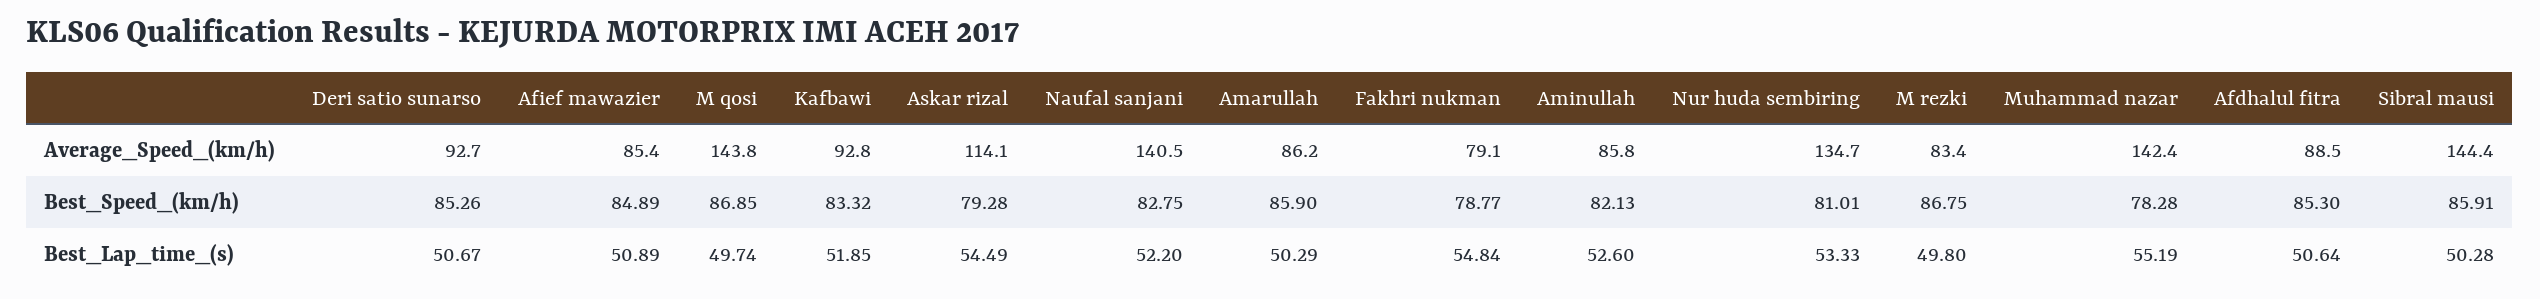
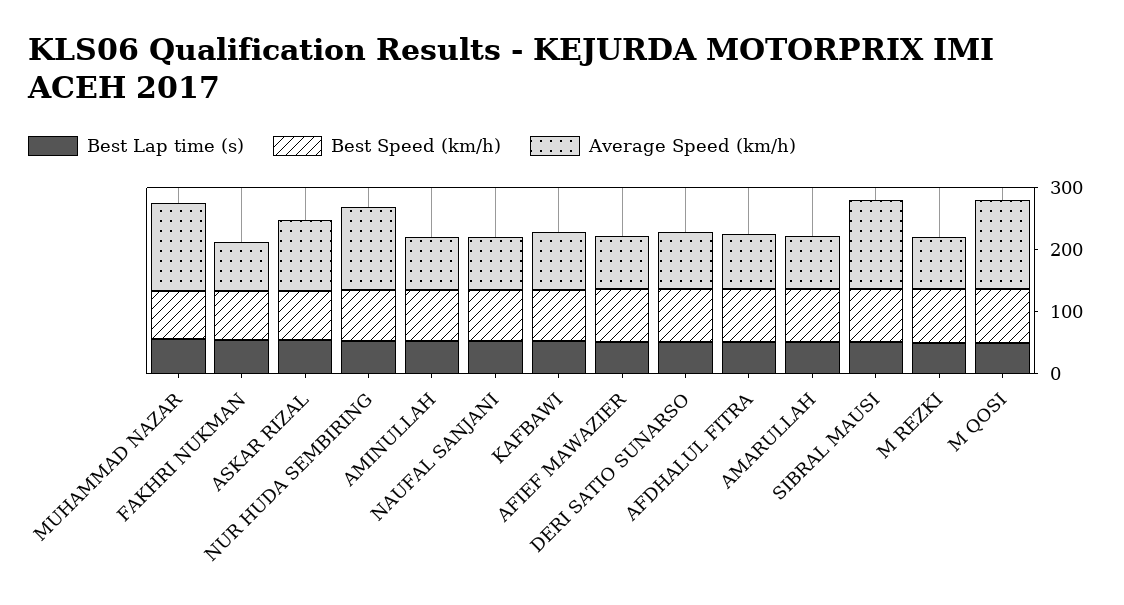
Average_Speed_(km/h), Naufal sanjani: 140.5 -> 80

